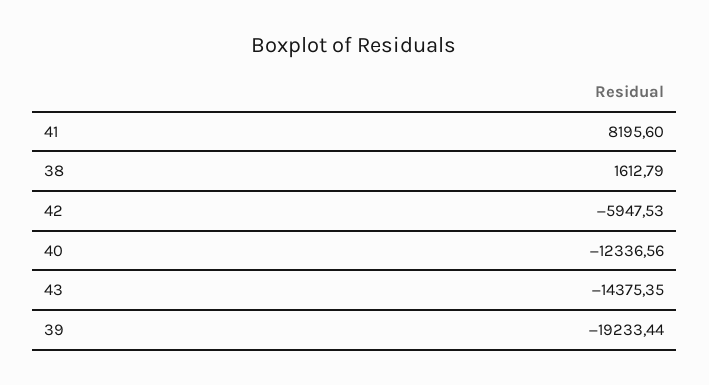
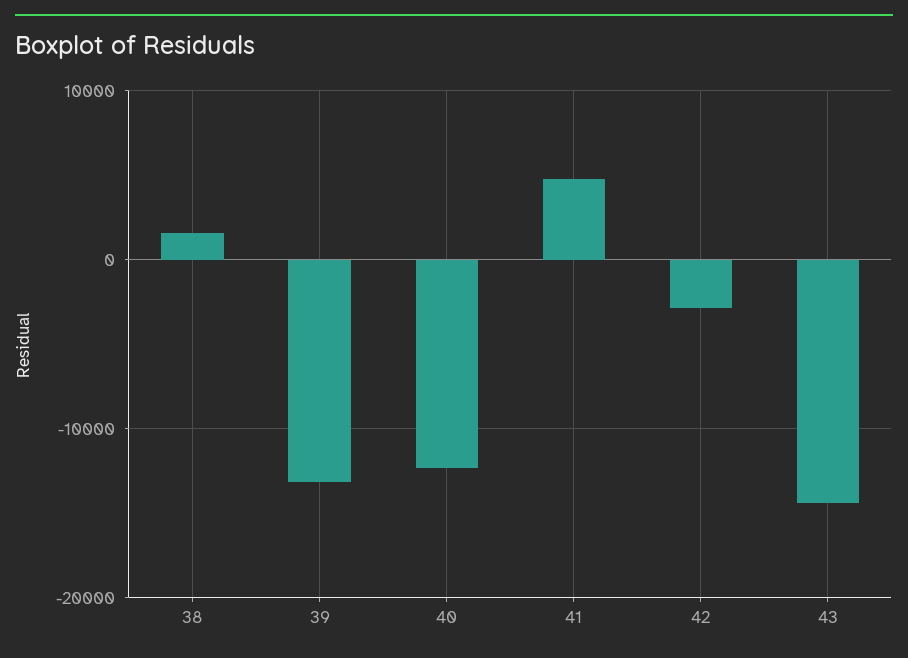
41: 8195.6 -> 5000
42: -5947.53 -> -3000
39: -19233.44 -> -13000

